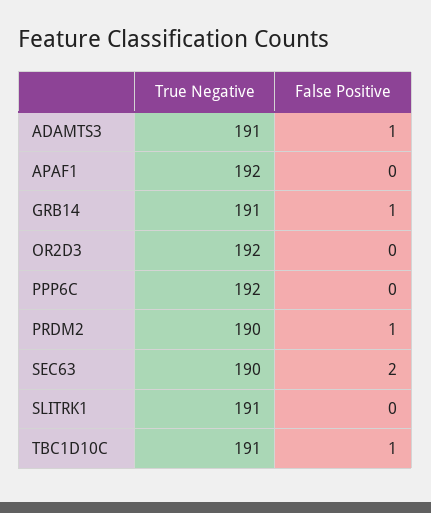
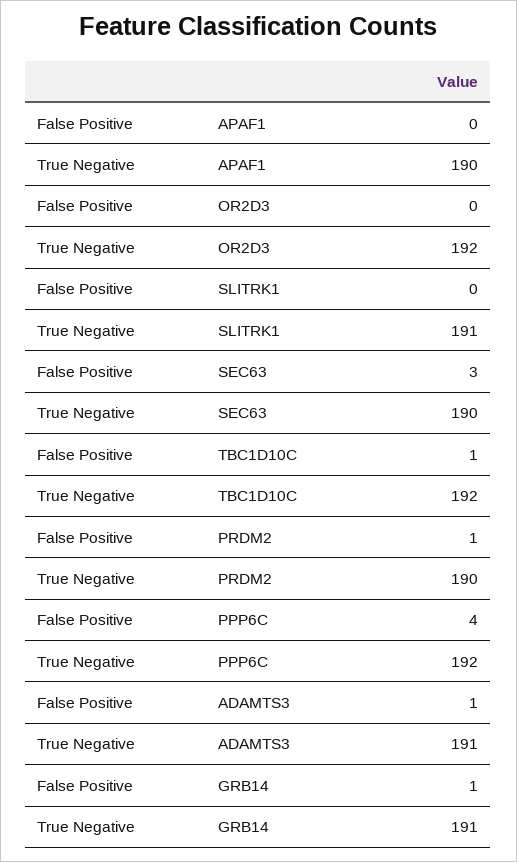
True Negative, APAF1: 192 -> 190
False Positive, PPP6C: 0 -> 4
False Positive, SEC63: 2 -> 3
True Negative, TBC1D10C: 191 -> 192

